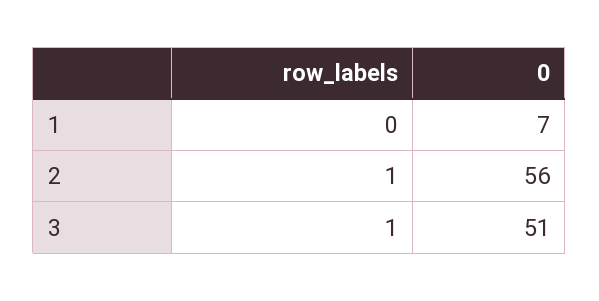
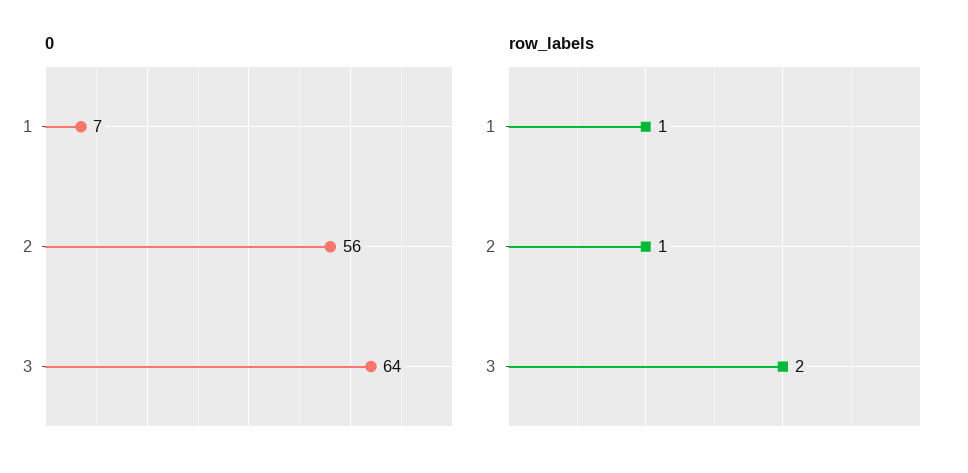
row_labels, 1: 0 -> 1
row_labels, 3: 1 -> 2
0, 3: 51 -> 64

